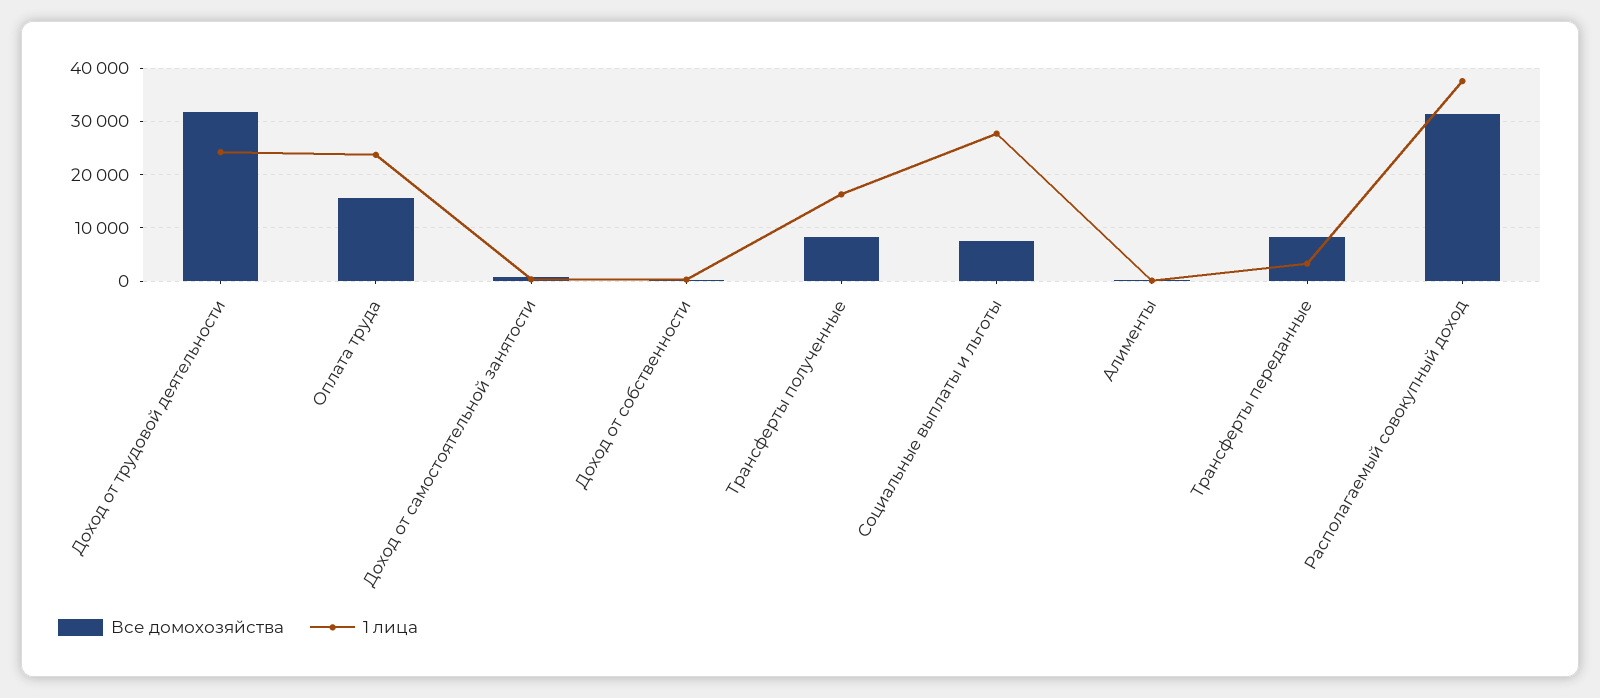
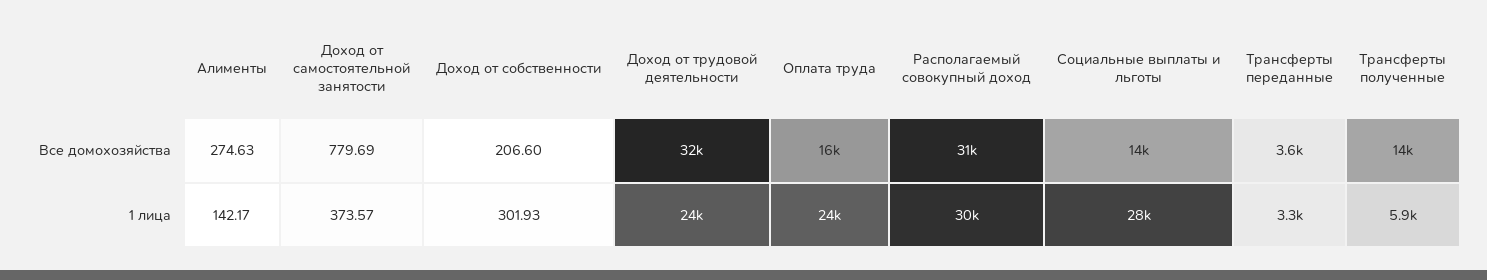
Все домохозяйства, Трансферты полученные: 8000 -> 14000
1 лица, Трансферты полученные: 16000 -> 5900
Все домохозяйства, Социальные выплаты и льготы: 8000 -> 14000
Все домохозяйства, Трансферты переданные: 8000 -> 3600
1 лица, Располагаемый совокупный доход: 38000 -> 30000

